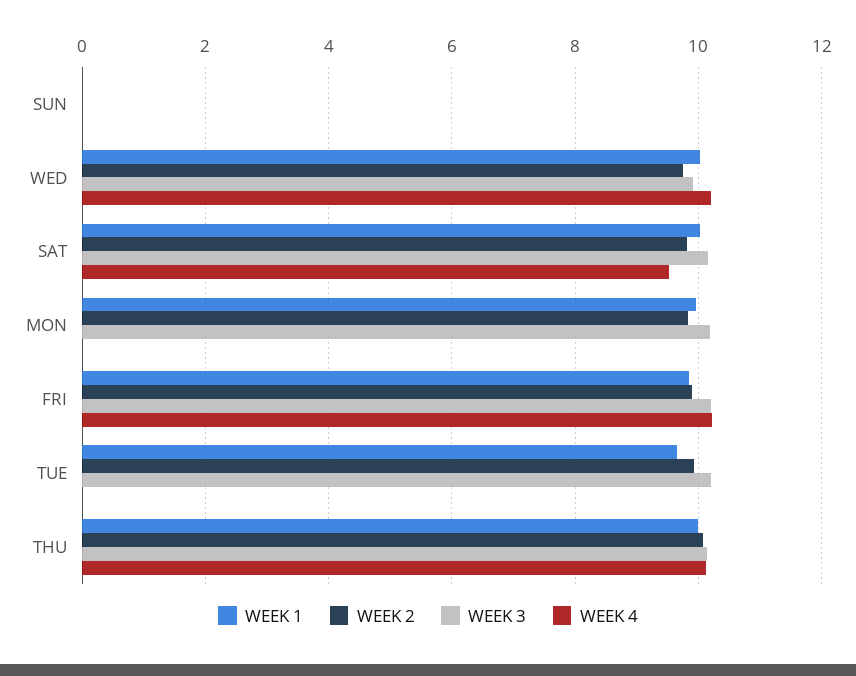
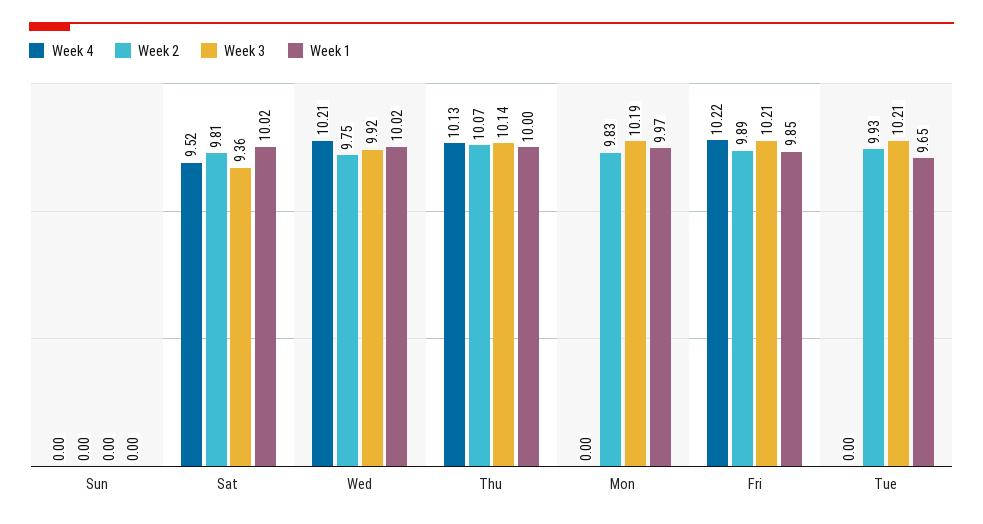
WEEK 3, SAT: 10.2 -> 9.36

